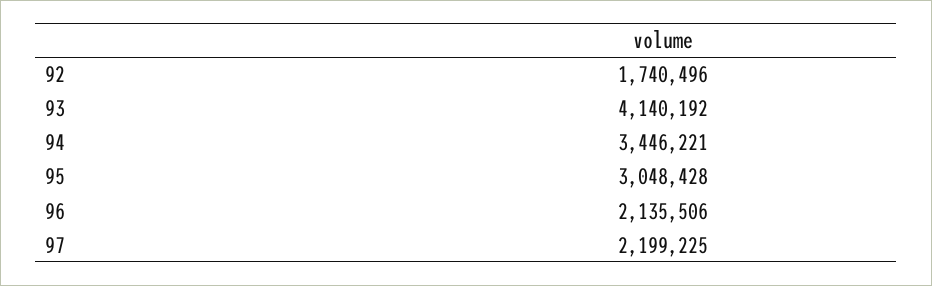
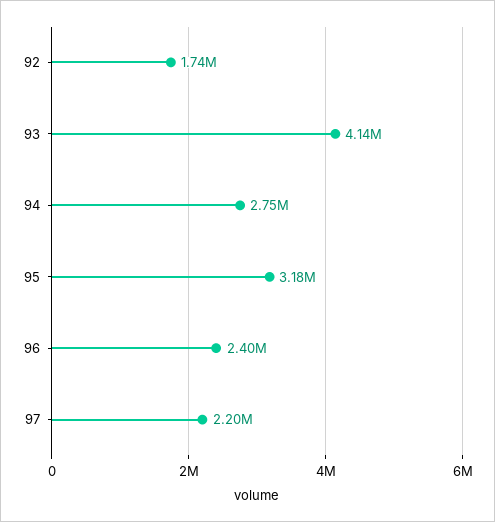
94: 3446221 -> 2750000
95: 3048428 -> 3180000
96: 2135506 -> 2400000

